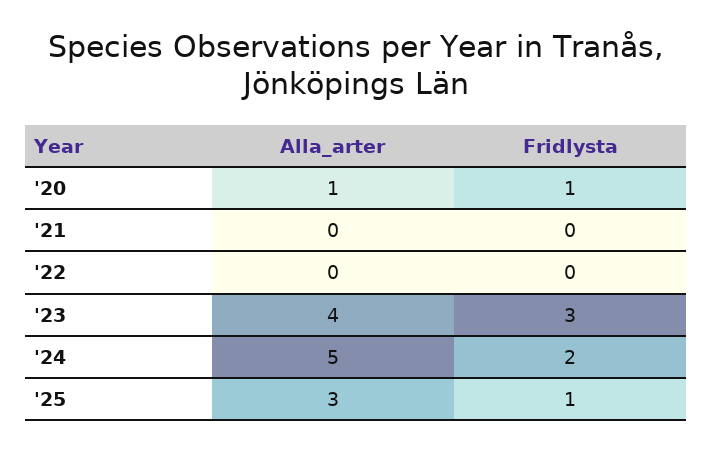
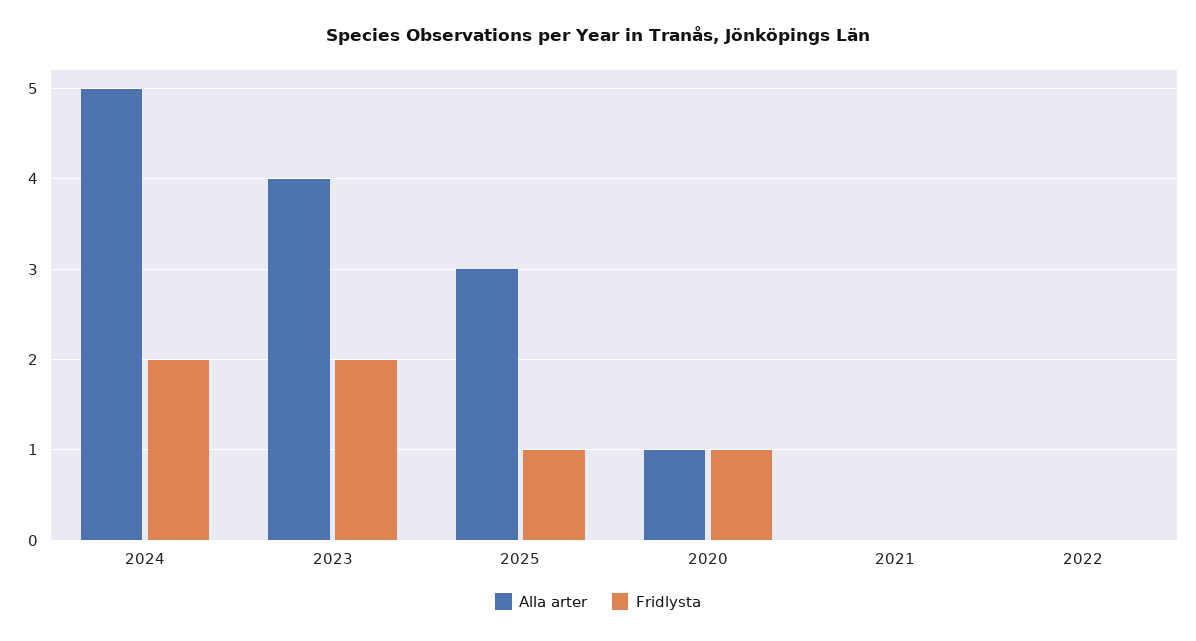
Fridlysta, '23: 3 -> 2

